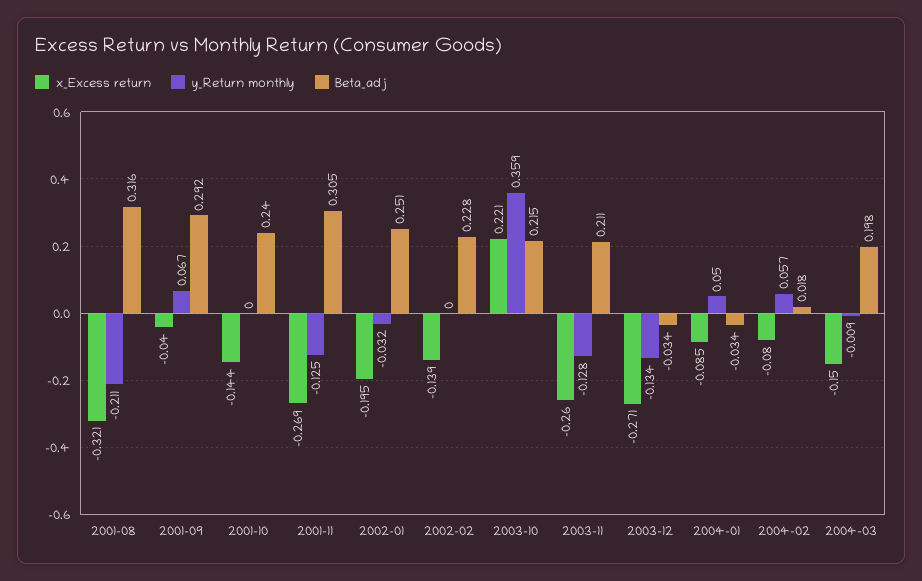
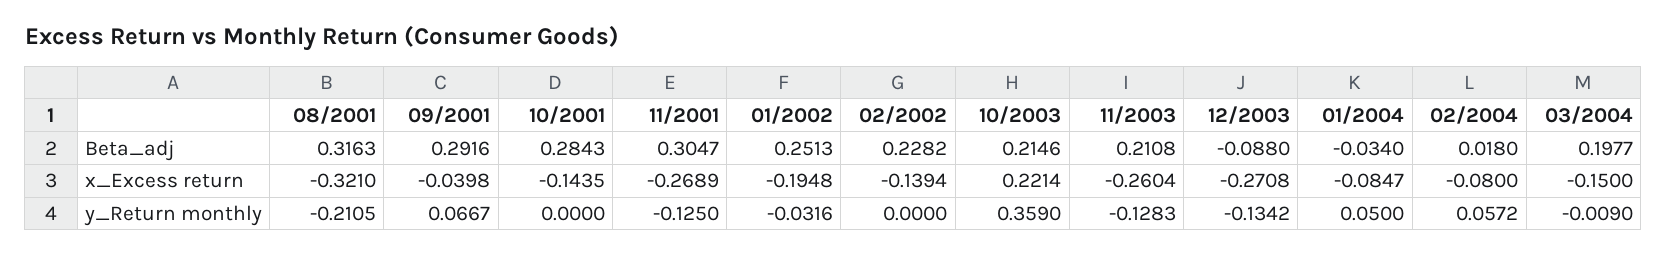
Beta_adj, 2001-10: 0.24 -> 0.2843
Beta_adj, 2003-12: -0.034 -> -0.088

